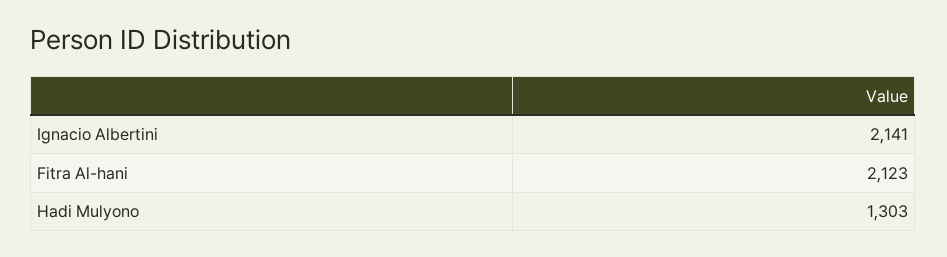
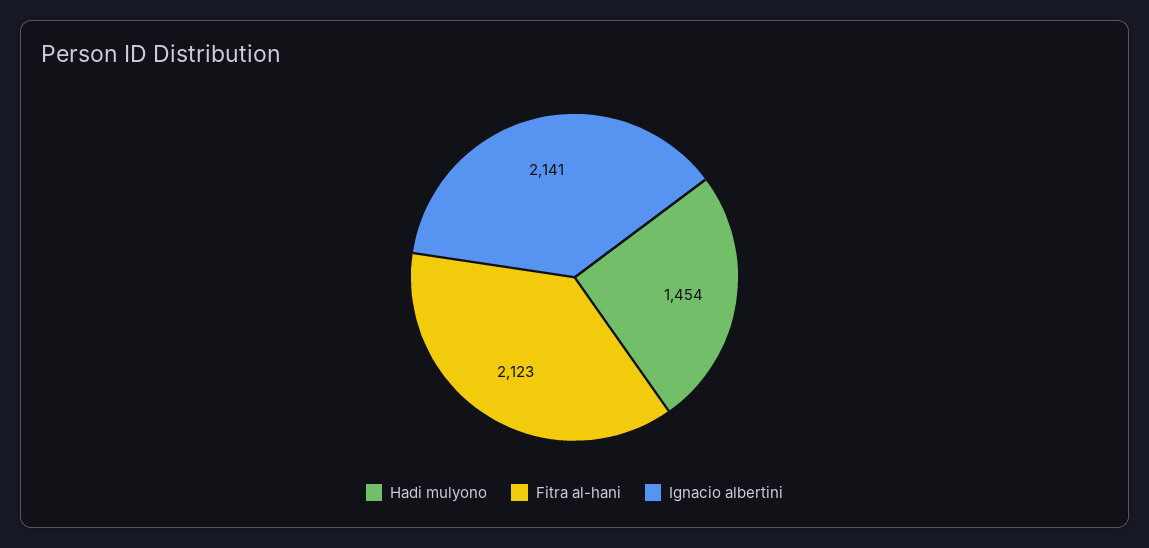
Hadi Mulyono: 1303 -> 1454

